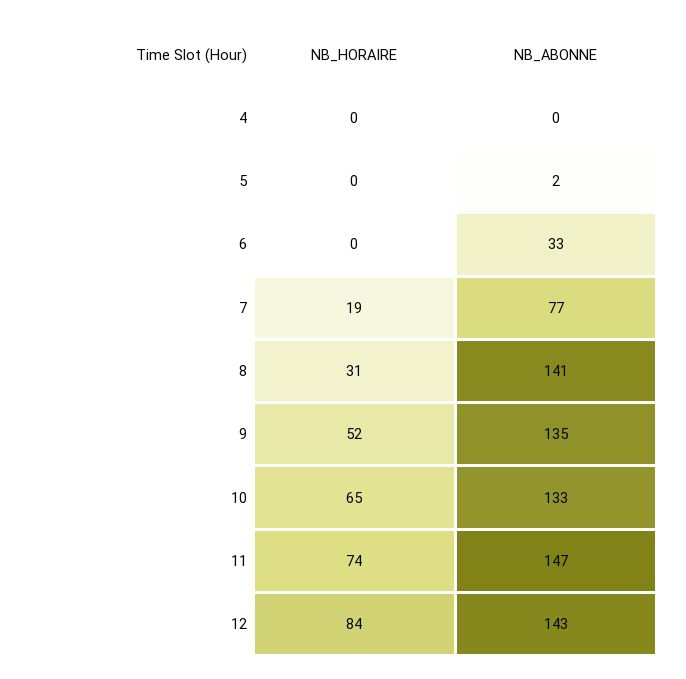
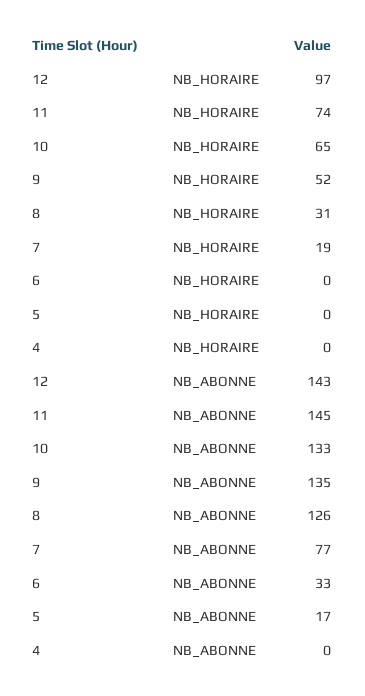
NB_ABONNE, 5: 2 -> 17
NB_ABONNE, 8: 141 -> 126
NB_ABONNE, 11: 147 -> 145
NB_HORAIRE, 12: 84 -> 97

